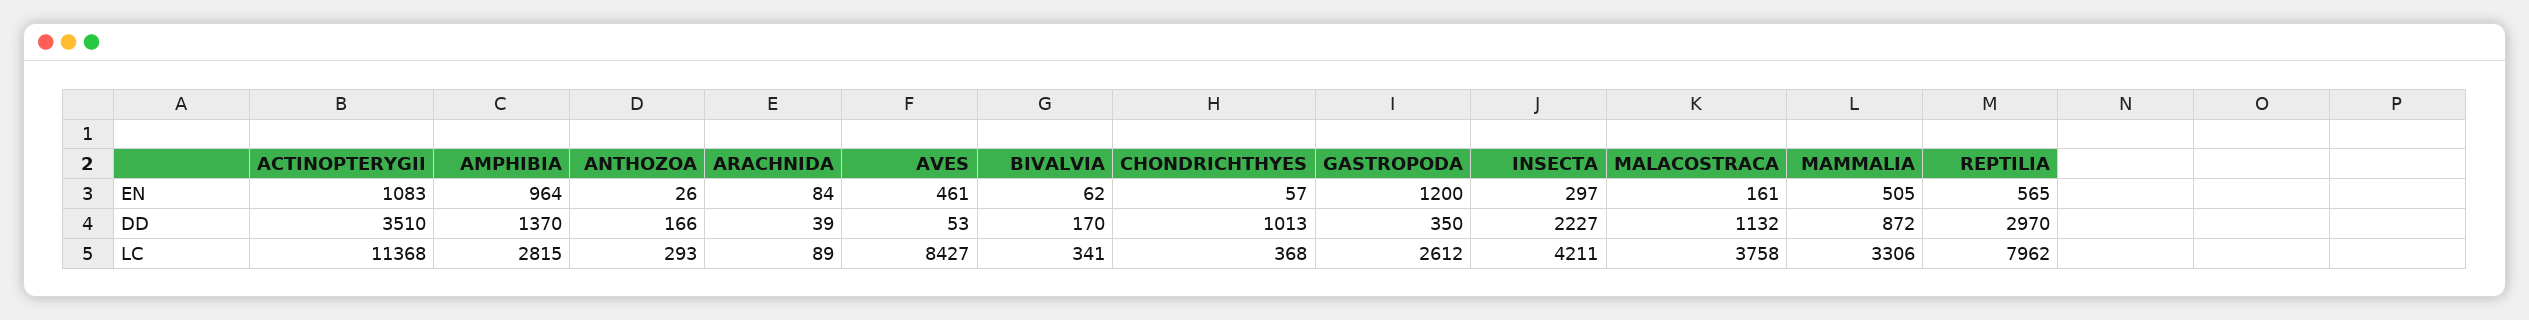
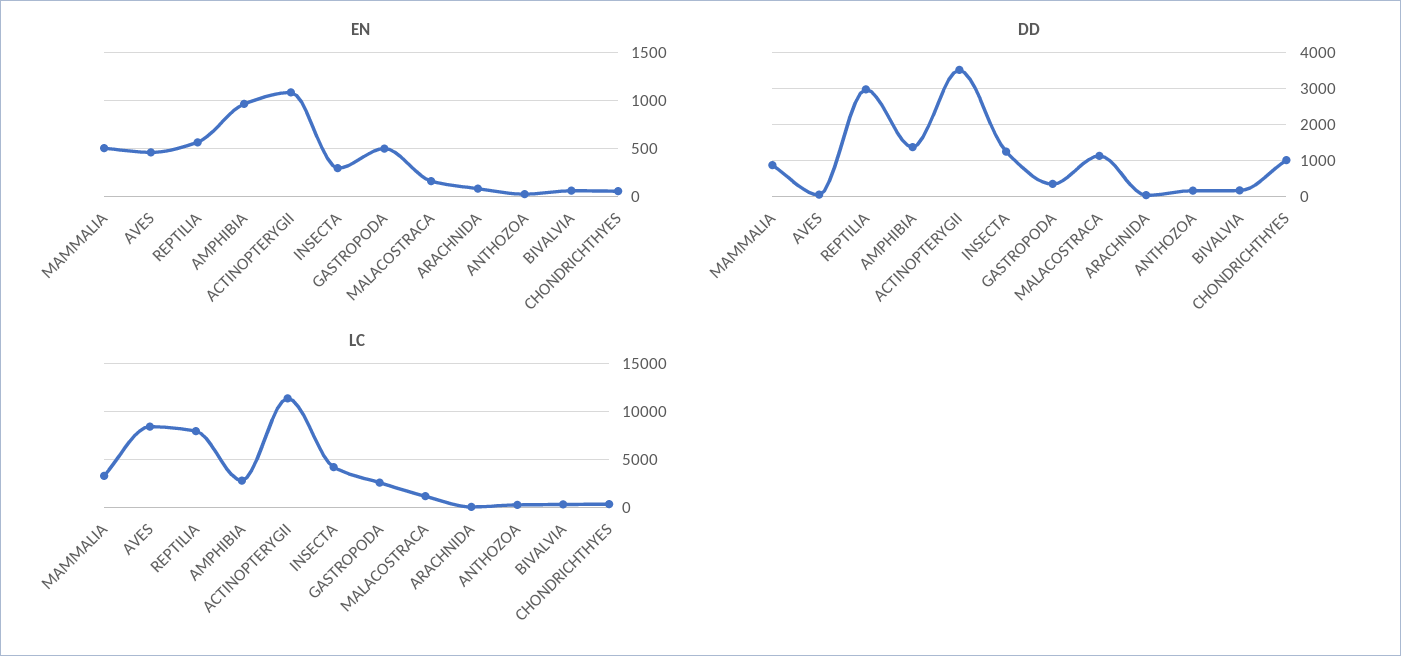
EN, GASTROPODA: 1200 -> 500
DD, INSECTA: 2227 -> 1200
LC, MALACOSTRACA: 3758 -> 1000

